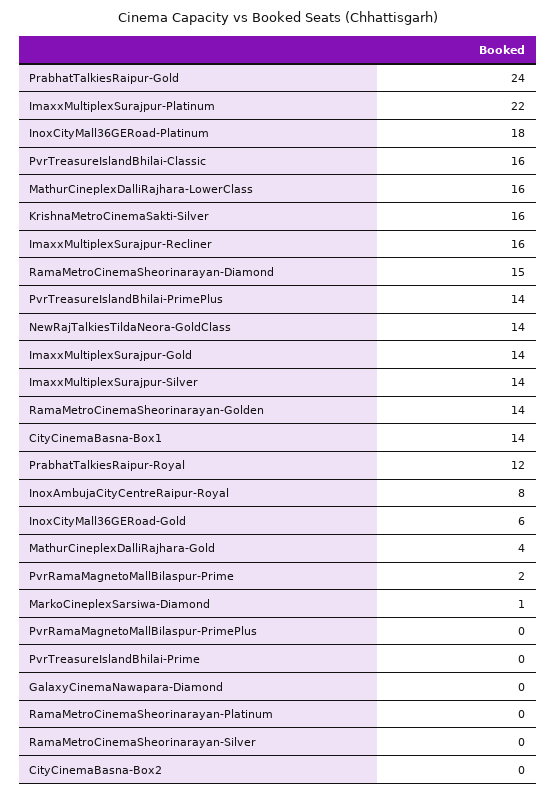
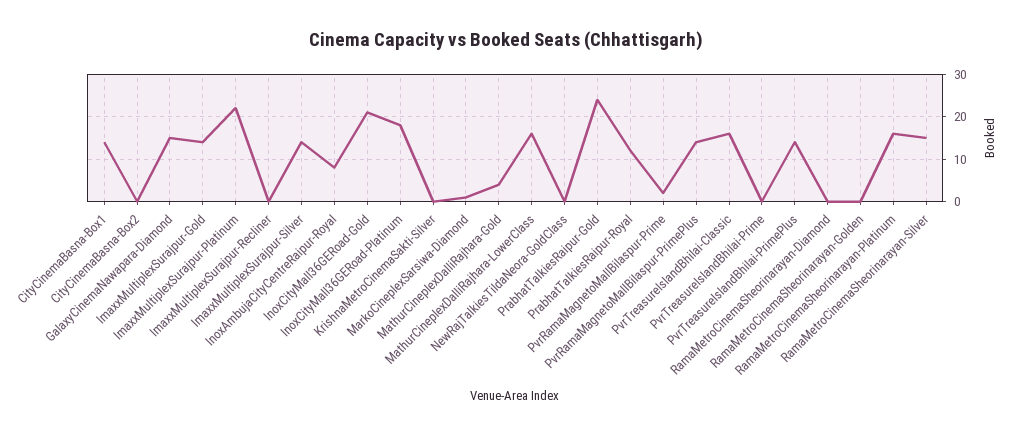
KrishnaMetroCinemaSakti-Silver: 16 -> 0
ImaxxMultiplexSurajpur-Recliner: 16 -> 0
RamaMetroCinemaSheorinarayan-Diamond: 15 -> 0
NewRajTalkiesTildaNeora-GoldClass: 14 -> 0
RamaMetroCinemaSheorinarayan-Golden: 14 -> 0
InoxCityMall36GERoad-Gold: 6 -> 20
PvrRamaMagnetoMallBilaspur-PrimePlus: 0 -> 15
GalaxyCinemaNawapara-Diamond: 0 -> 15
RamaMetroCinemaSheorinarayan-Platinum: 0 -> 15
RamaMetroCinemaSheorinarayan-Silver: 0 -> 15

